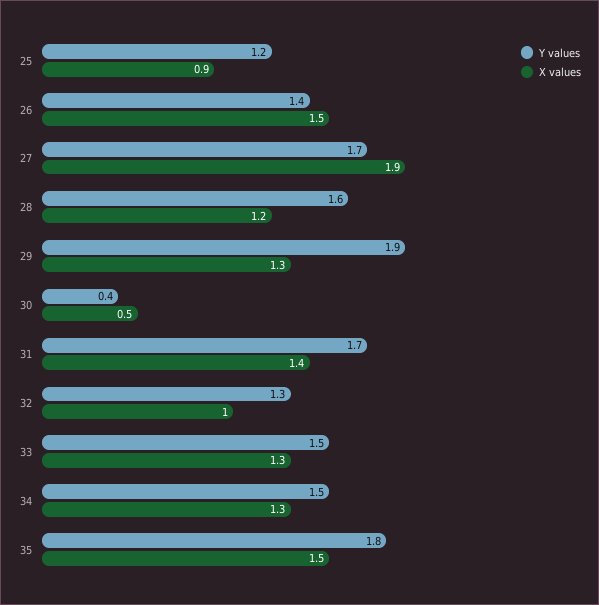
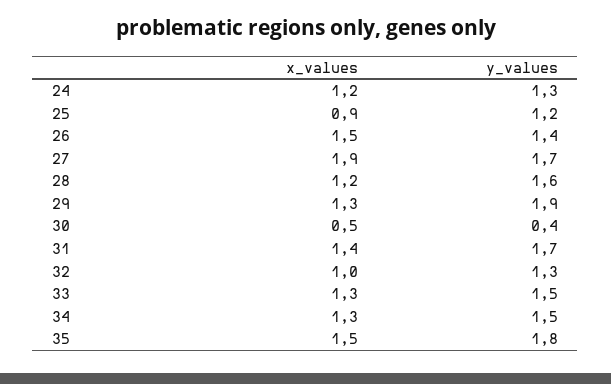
X values, 24: none -> 1.2
Y values, 24: none -> 1.3

